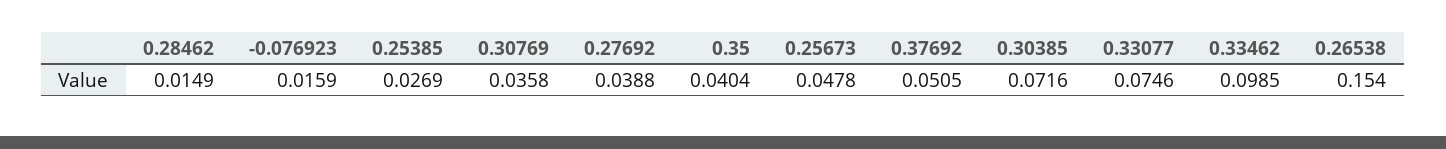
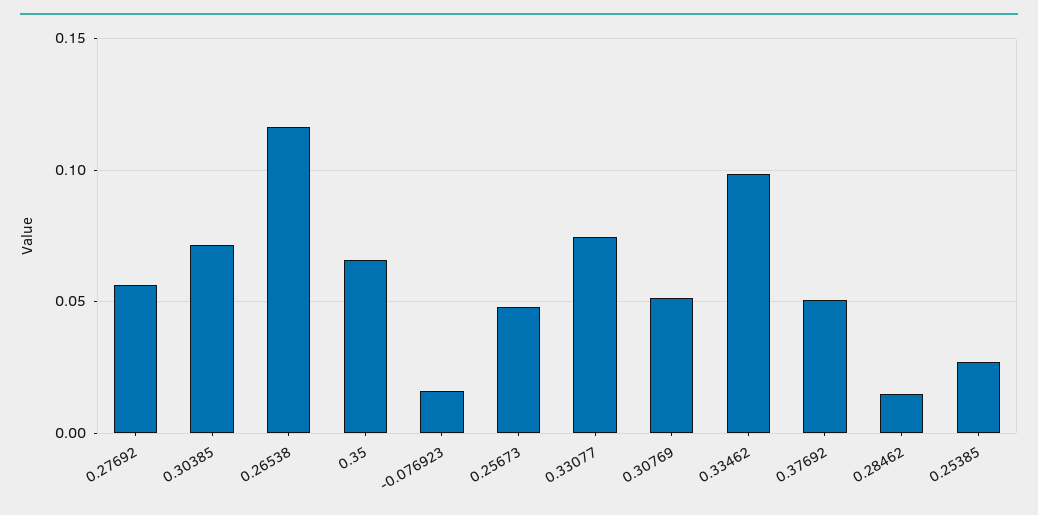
0.30769: 0.0358 -> 0.05
0.27692: 0.0388 -> 0.055
0.35: 0.0404 -> 0.065
0.26538: 0.154 -> 0.115

